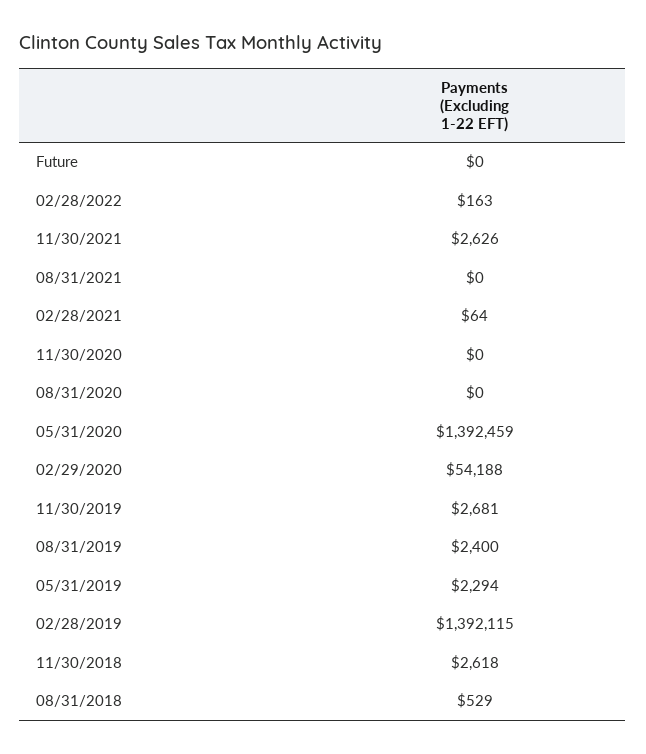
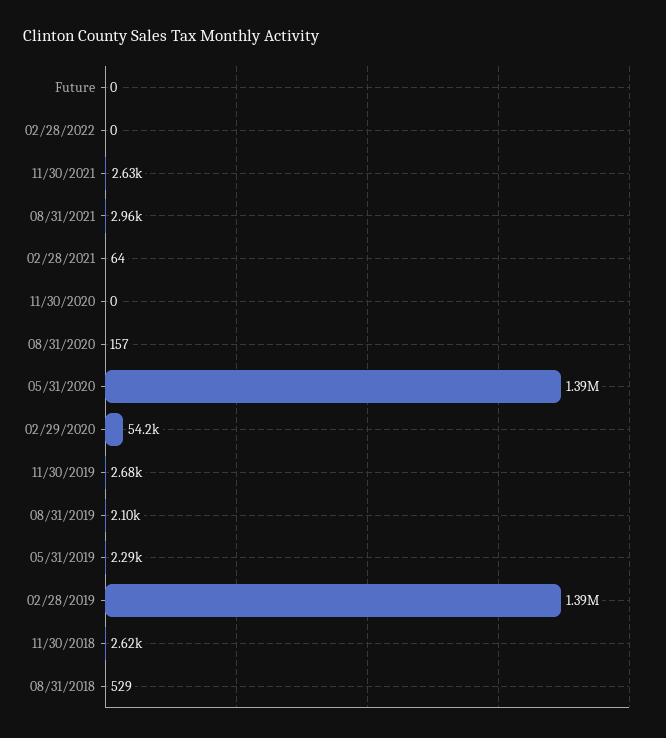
02/28/2022: 163 -> 0
08/31/2021: 0 -> 2960
08/31/2020: 0 -> 157
08/31/2019: 2400 -> 2100

